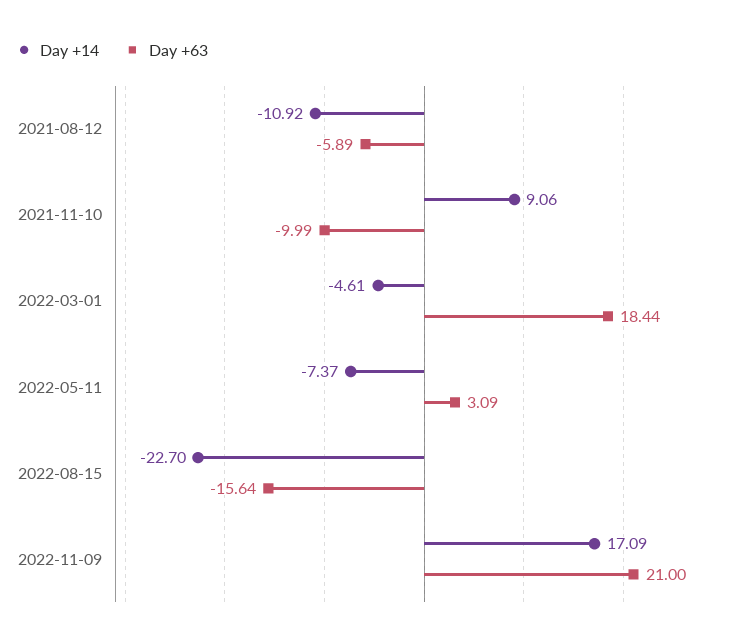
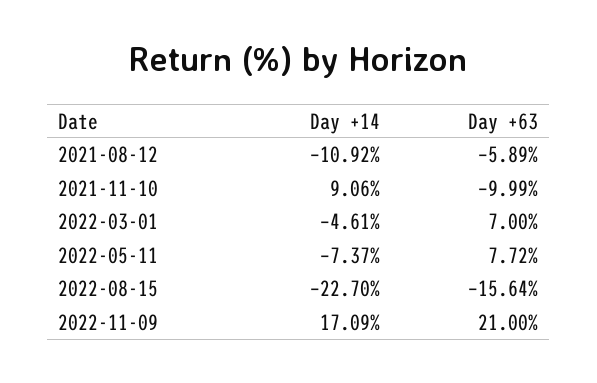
Day +63, 2022-03-01: 18.44 -> 7
Day +63, 2022-05-11: 3.09 -> 7.72

